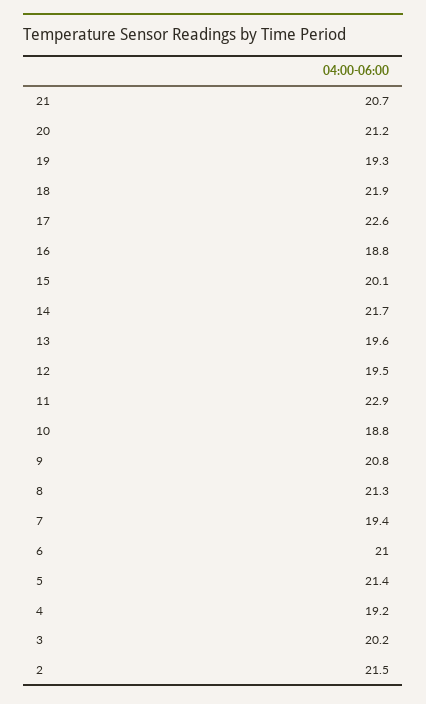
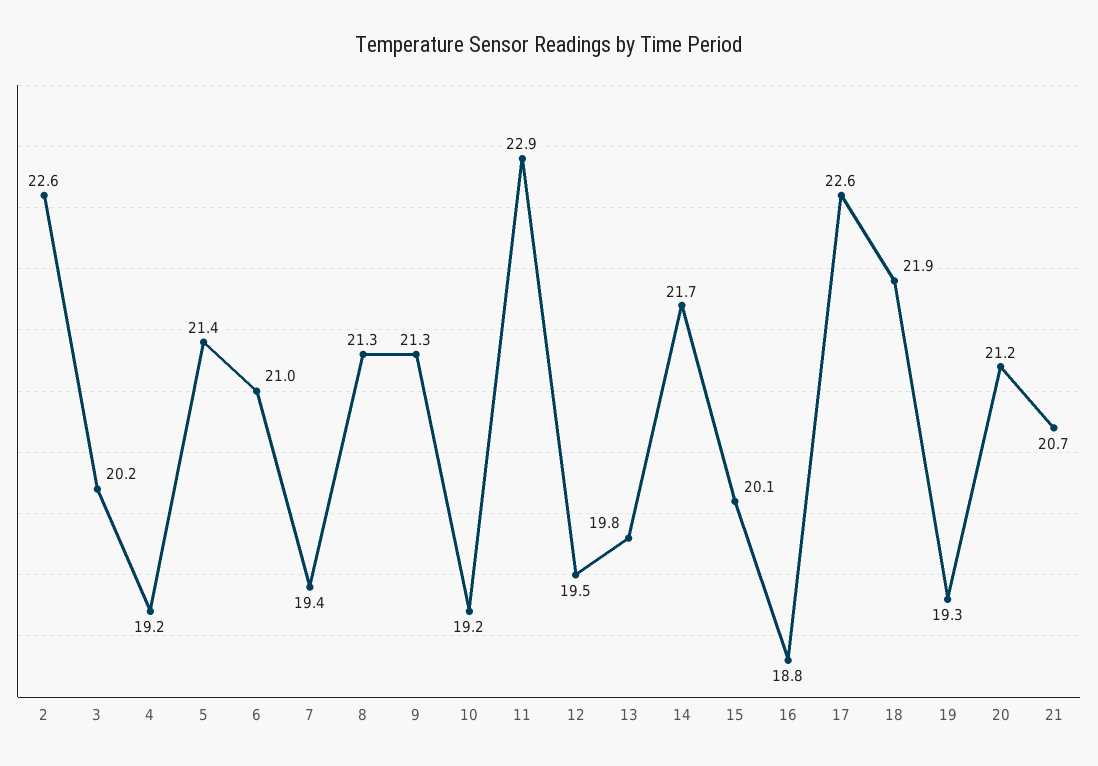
13: 19.6 -> 19.8
10: 18.8 -> 19.2
9: 20.8 -> 21.3
2: 21.5 -> 22.6

